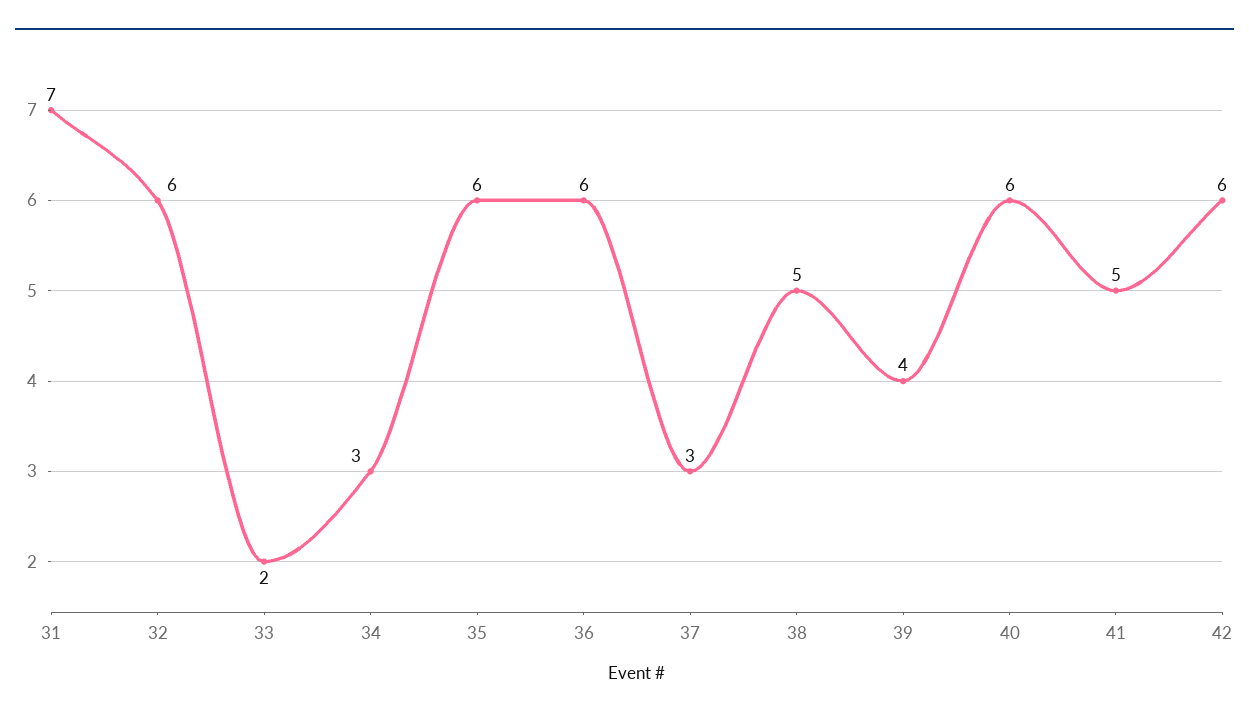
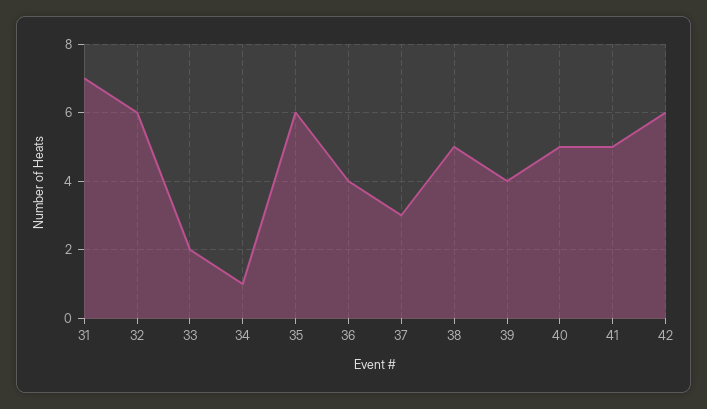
34: 3 -> 1
36: 6 -> 4
40: 6 -> 5

